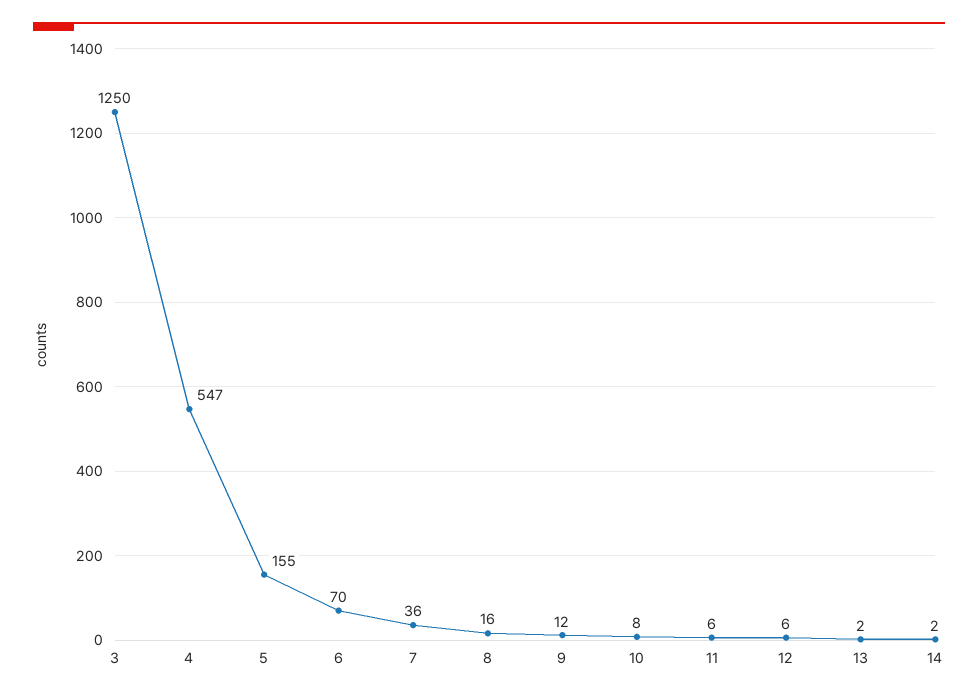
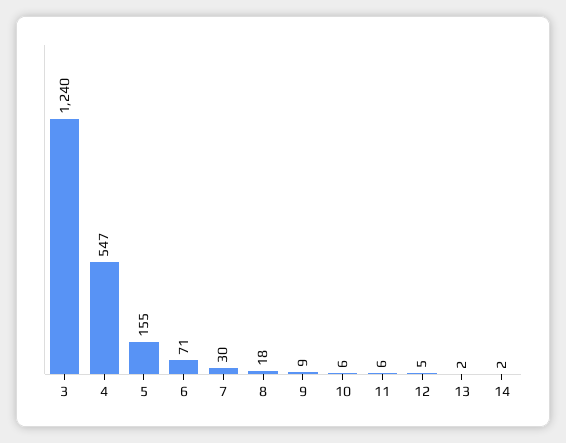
3: 1250 -> 1240
6: 70 -> 71
7: 36 -> 30
8: 16 -> 18
9: 12 -> 9
10: 8 -> 6
12: 6 -> 5

